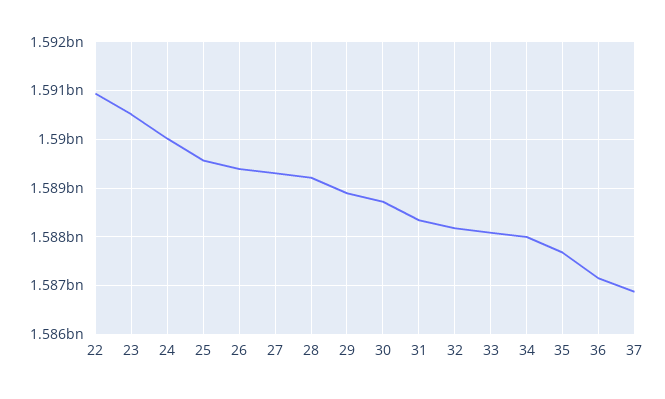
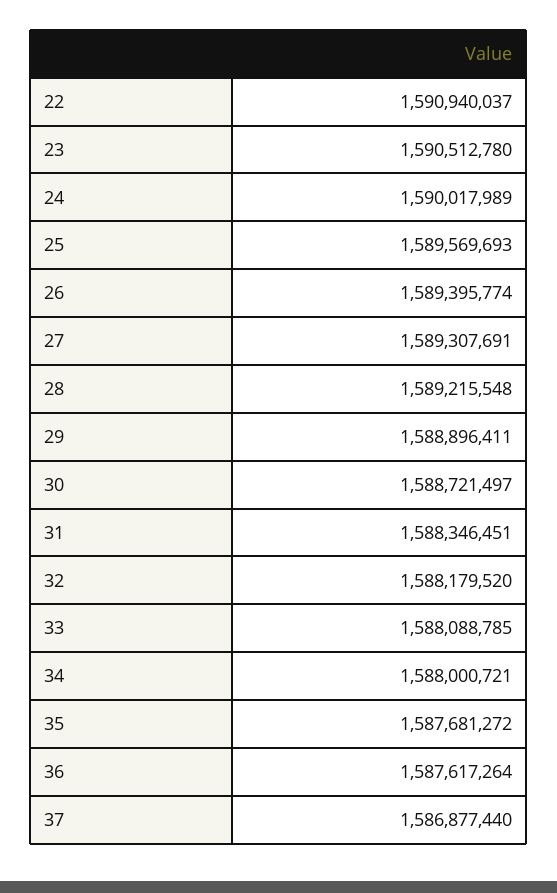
36: 1587200000 -> 1587617264

